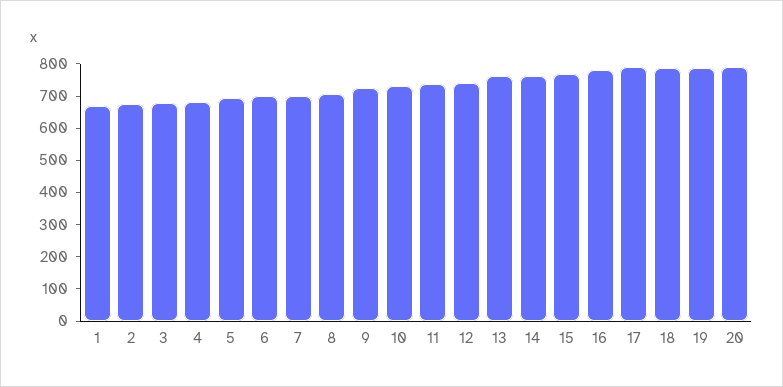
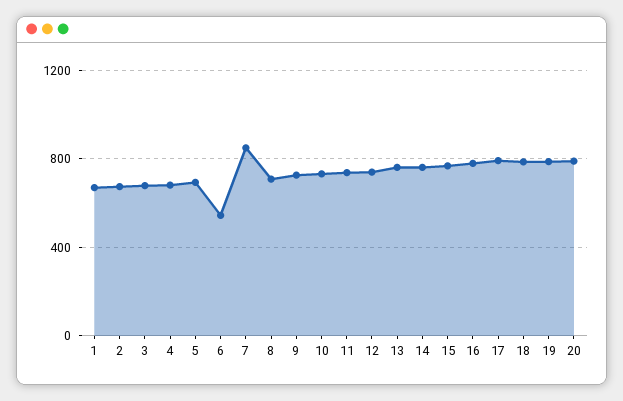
6: 700 -> 550
7: 700 -> 850

